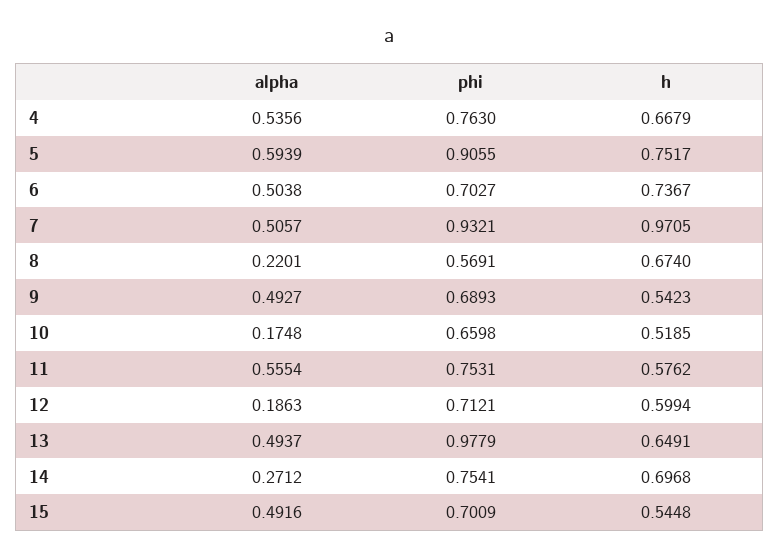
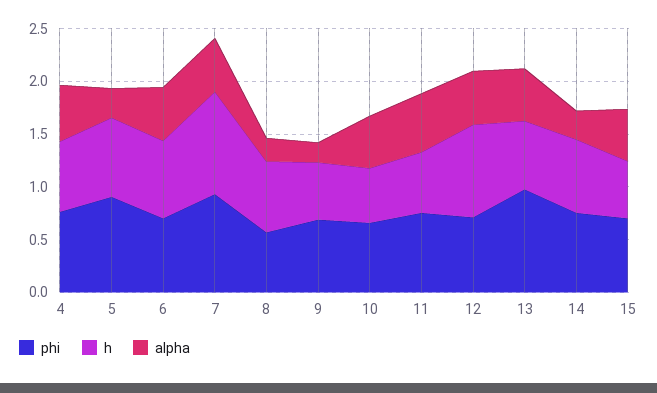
alpha, 5: 0.5939 -> 0.3
alpha, 9: 0.4927 -> 0.2
alpha, 10: 0.1748 -> 0.5
alpha, 12: 0.1863 -> 0.5
h, 12: 0.5994 -> 0.9

